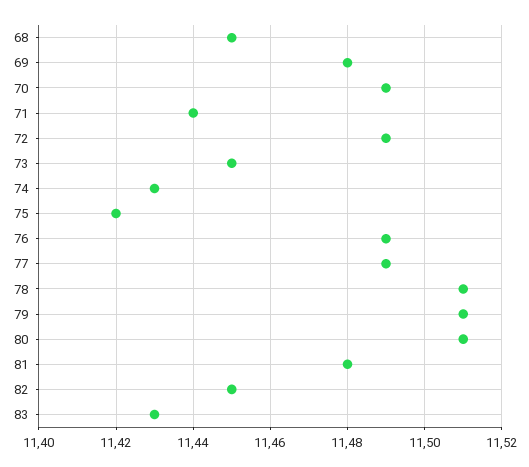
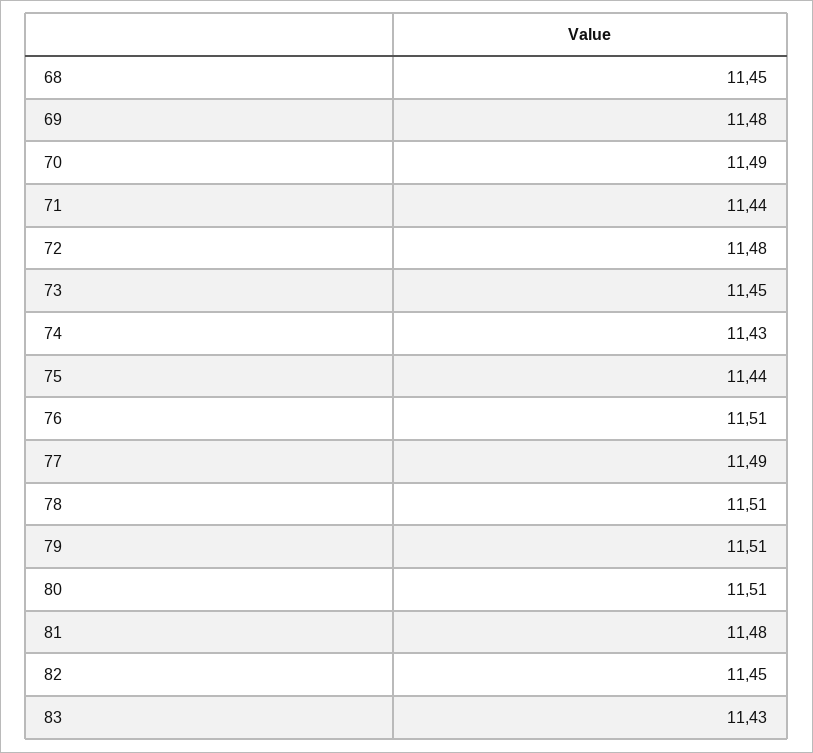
72: 11.49 -> 11.48
75: 11.42 -> 11.44
76: 11.49 -> 11.51

